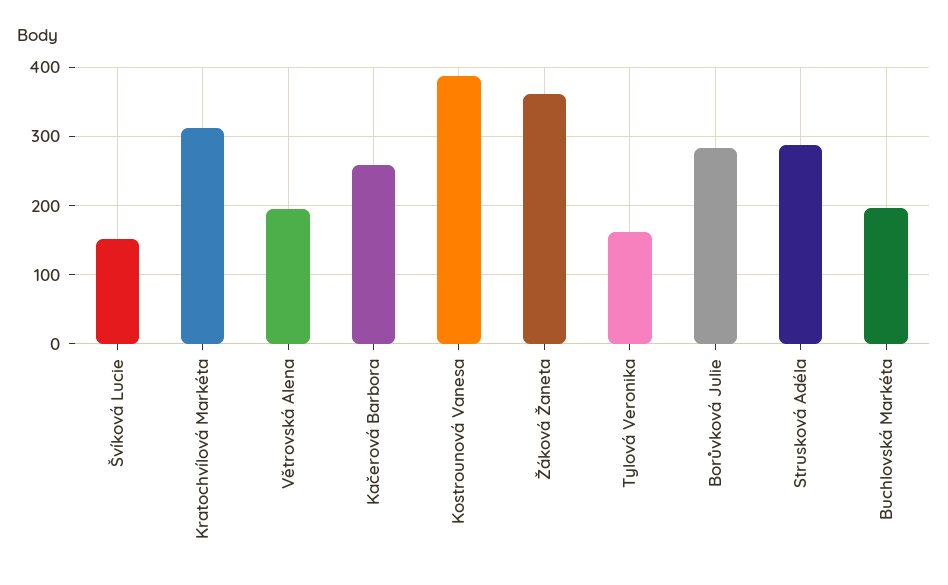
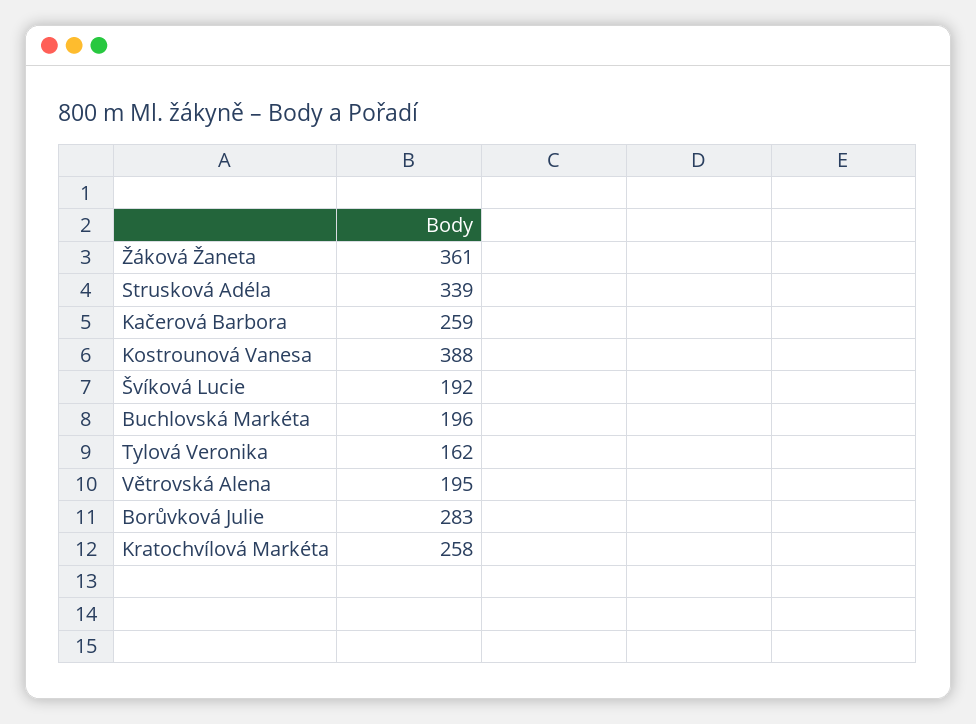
Švíková Lucie: 150 -> 192
Kratochvílová Markéta: 310 -> 258
Strusková Adéla: 290 -> 339

